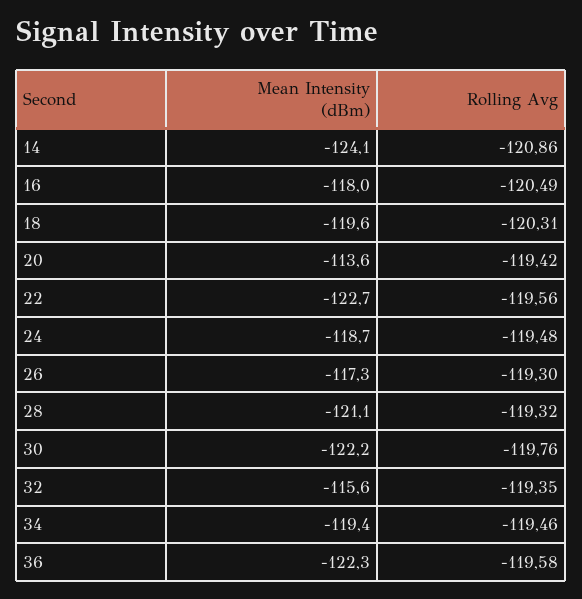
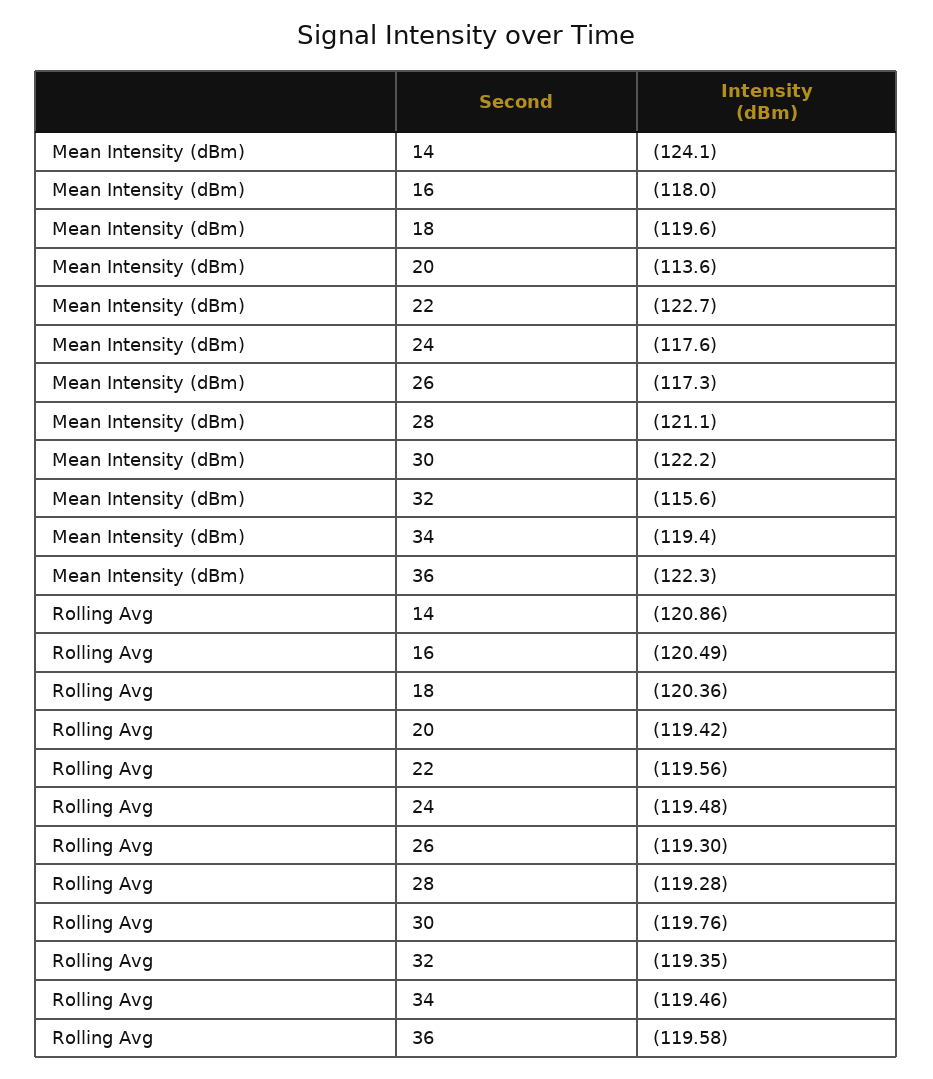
Rolling Avg, 18: -120.31 -> -120.36
Mean Intensity (dBm), 24: -118.7 -> -117.6
Rolling Avg, 28: -119.32 -> -119.28

